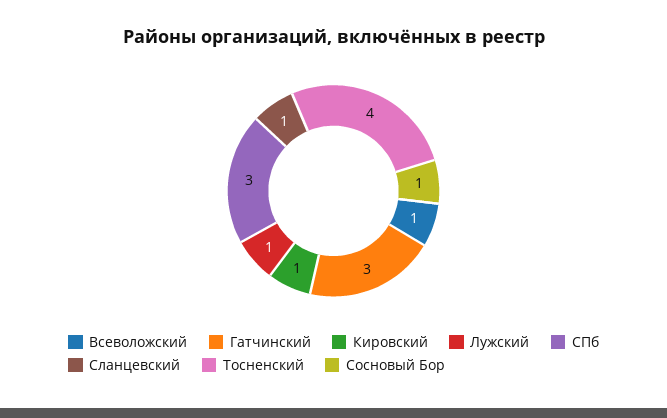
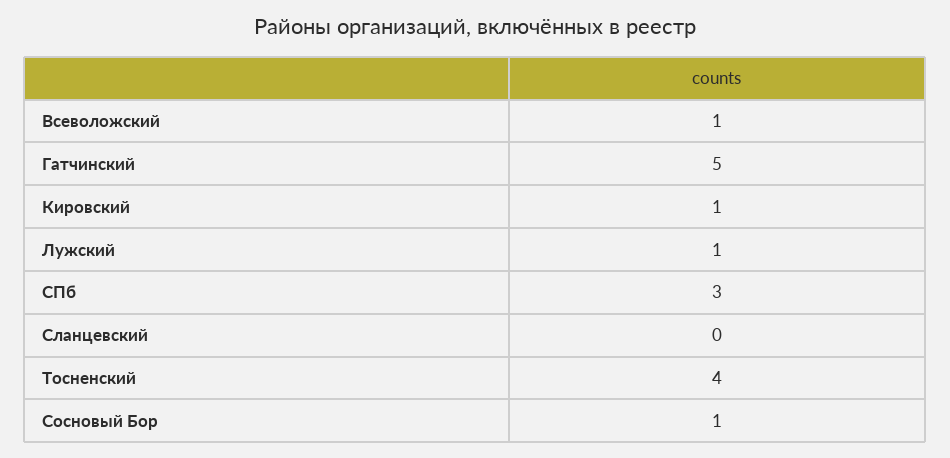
Гатчинский: 3 -> 5
Сланцевский: 1 -> 0

